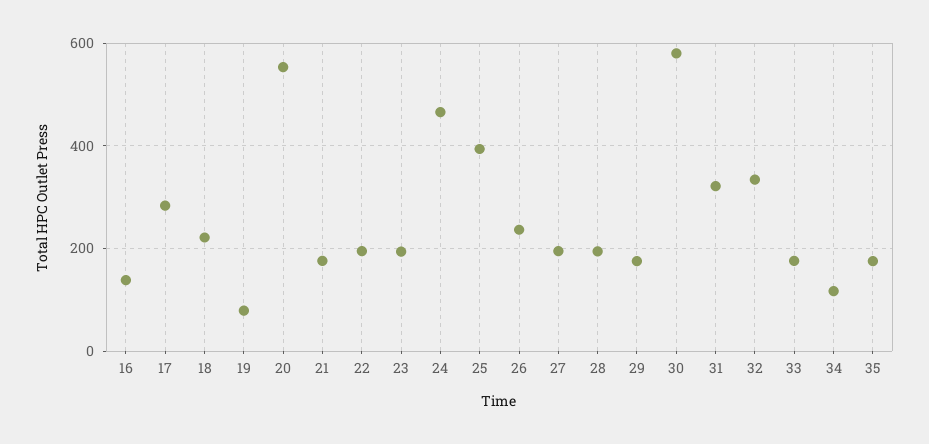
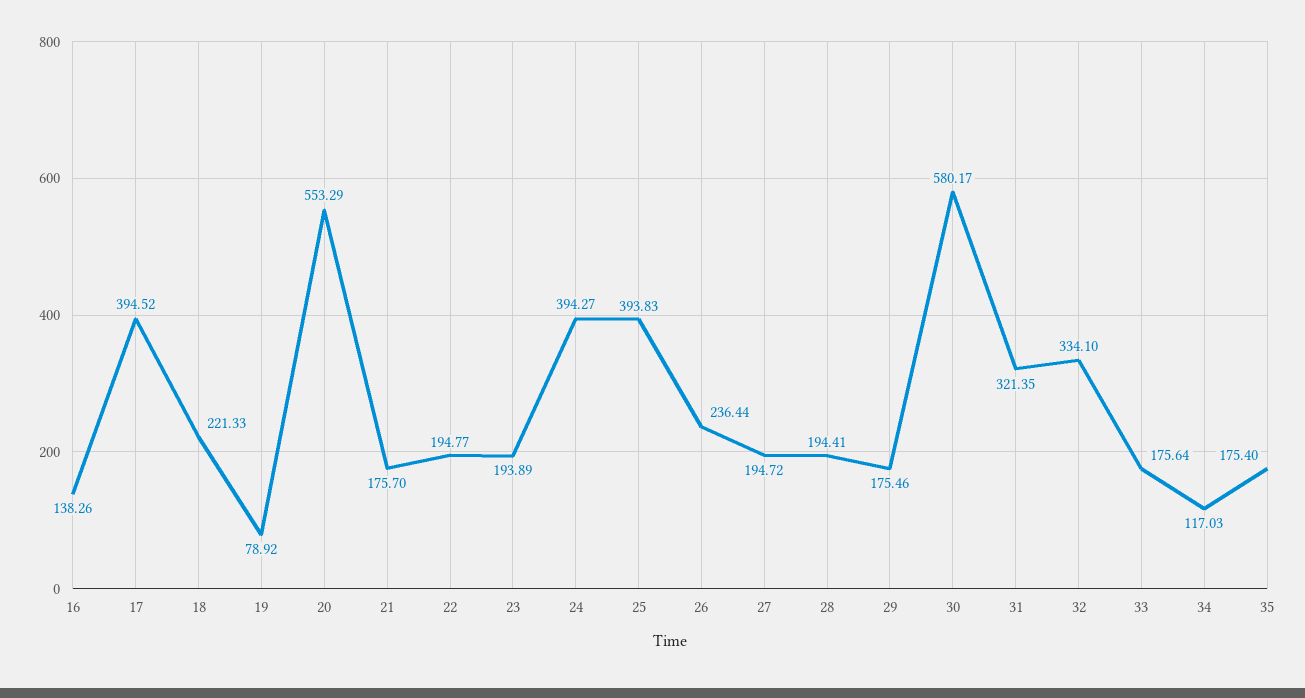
17: 280 -> 394.52
24: 460 -> 394.27

